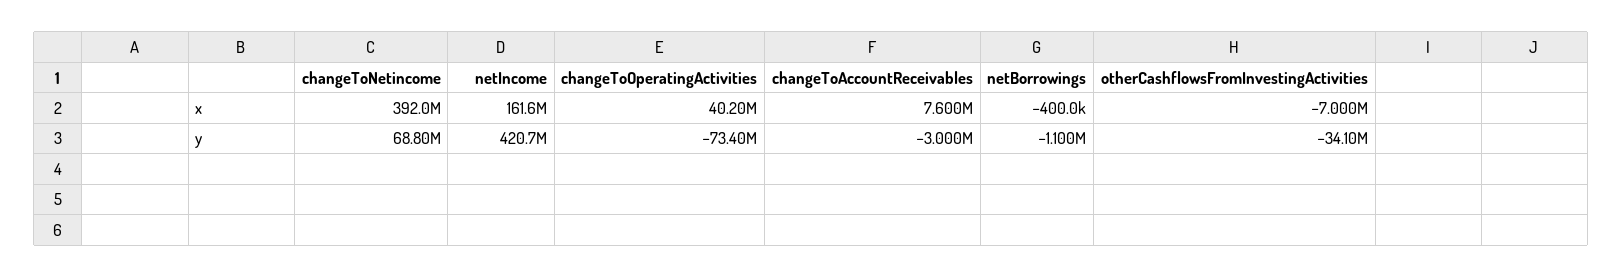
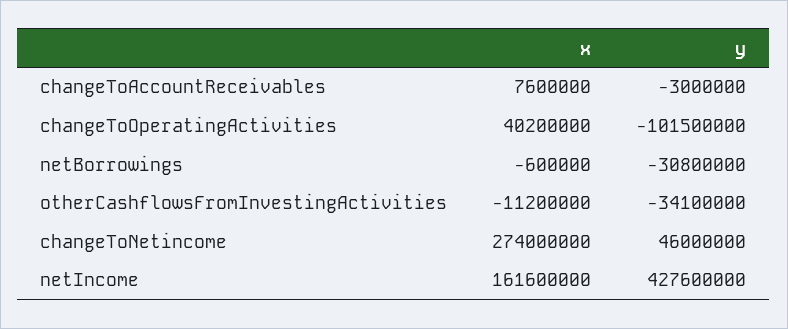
changeToNetincome, x: 392000000 -> 274000000
netBorrowings, x: -400000 -> -600000
otherCashflowsFromInvestingActivities, x: -7000000 -> -11200000
changeToNetincome, y: 68800000 -> 46000000
netIncome, y: 420700000 -> 427600000
changeToOperatingActivities, y: -73400000 -> -101500000
netBorrowings, y: -1100000 -> -30800000

